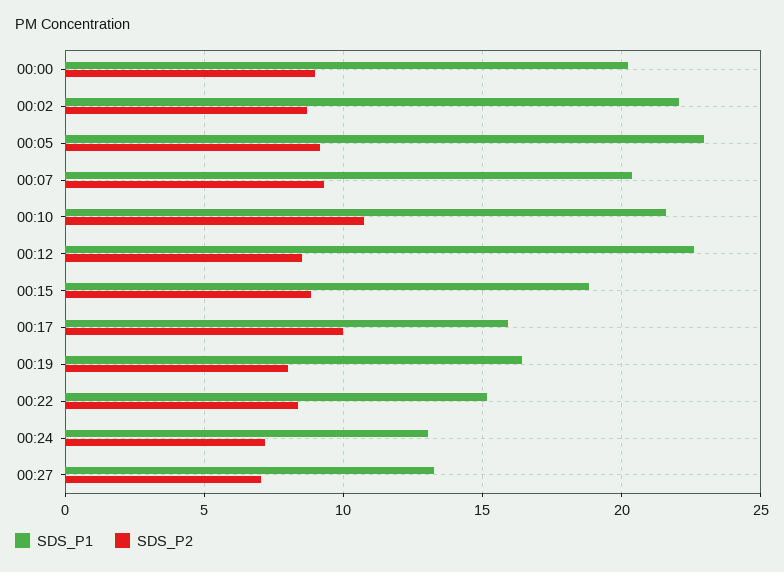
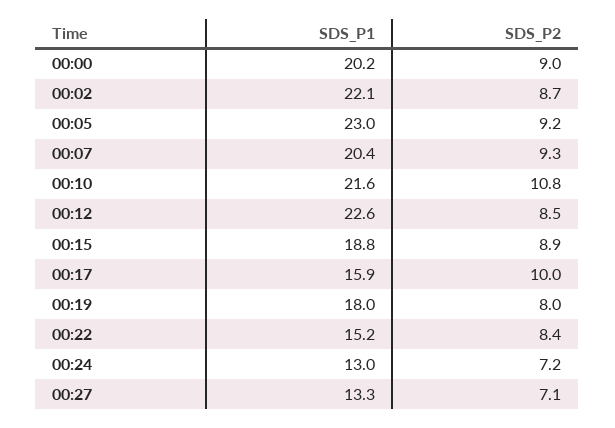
SDS_P1, 00:19: 16.5 -> 18

